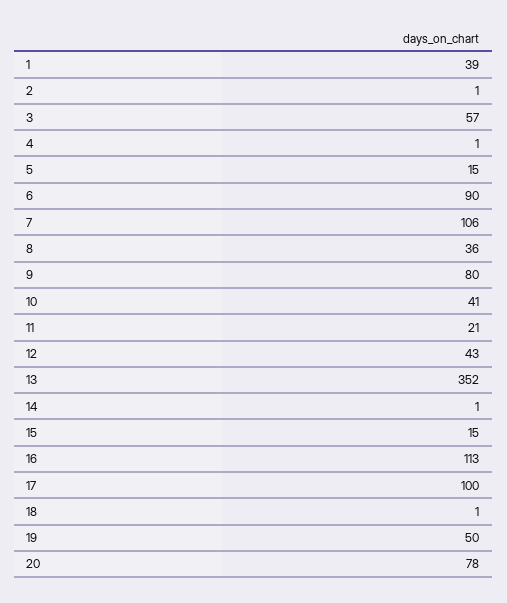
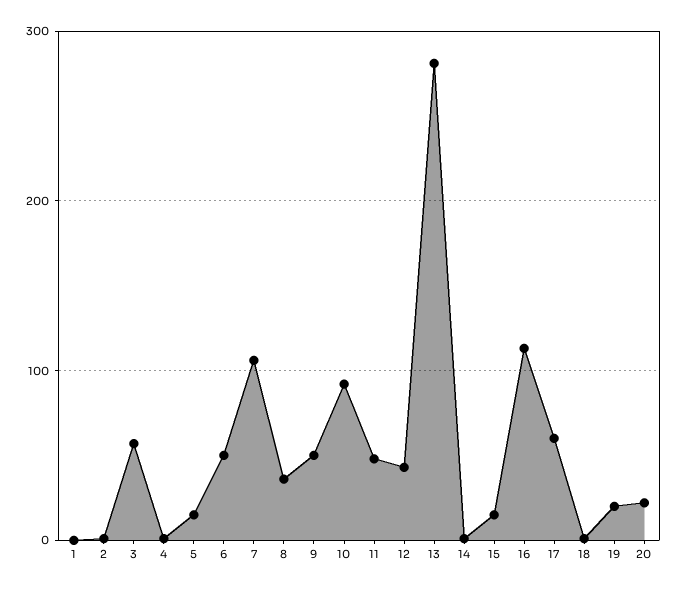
1: 39 -> 0
6: 90 -> 50
9: 80 -> 50
10: 41 -> 90
11: 21 -> 50
13: 352 -> 280
17: 100 -> 60
19: 50 -> 20
20: 78 -> 20

